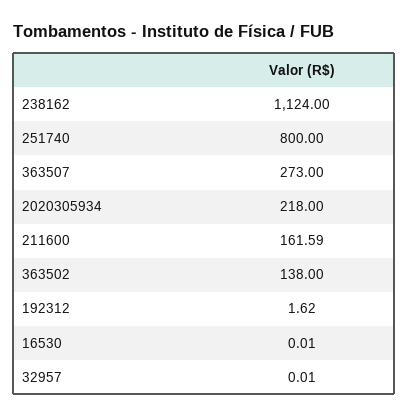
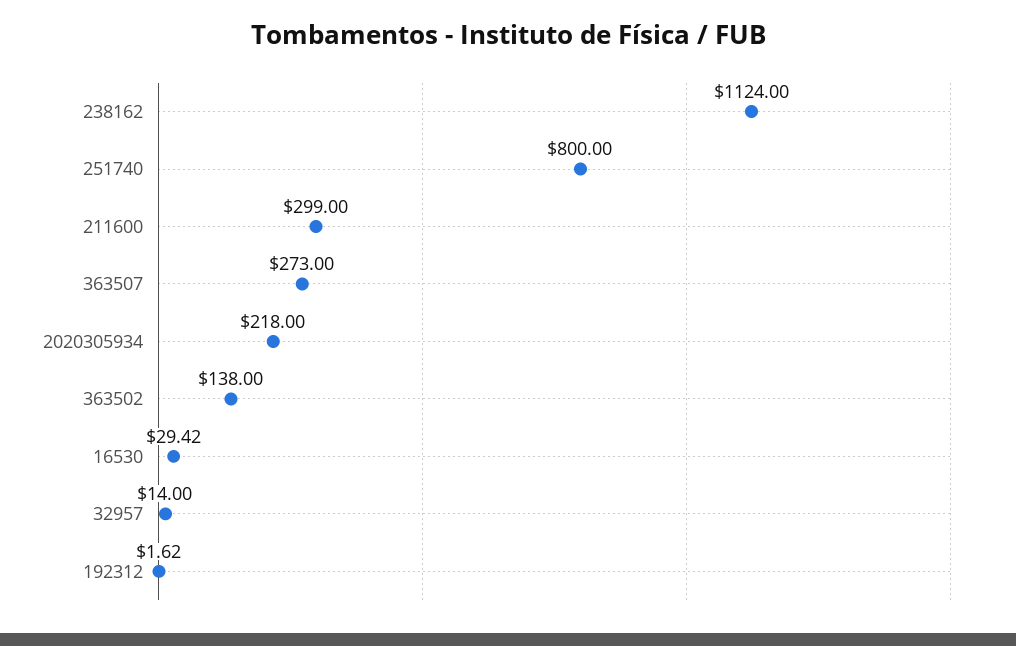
211600: 161.59 -> 299
16530: 0.01 -> 29.42
32957: 0.01 -> 14

